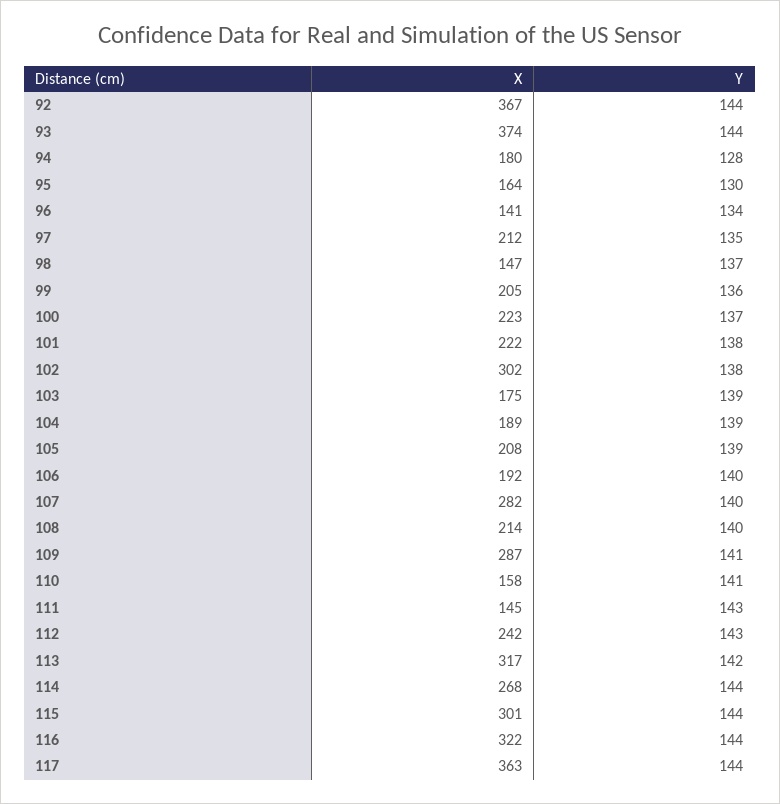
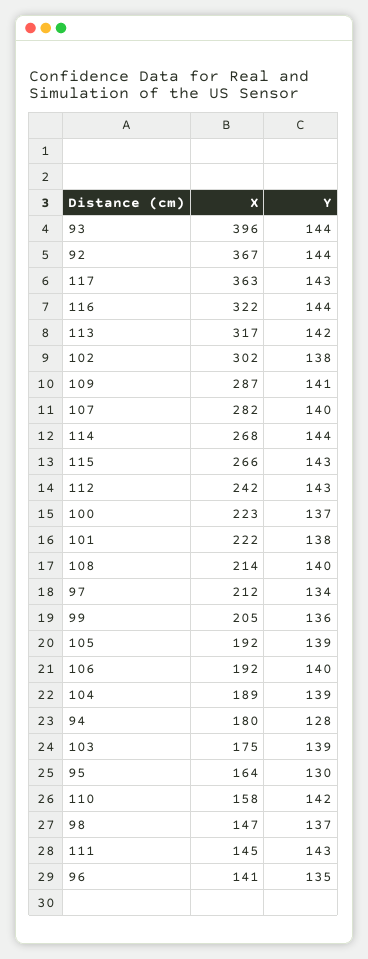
X, 93: 374 -> 396
Y, 96: 134 -> 135
Y, 97: 135 -> 134
X, 105: 208 -> 192
Y, 110: 141 -> 142
X, 115: 301 -> 266
Y, 115: 144 -> 143
Y, 117: 144 -> 143

